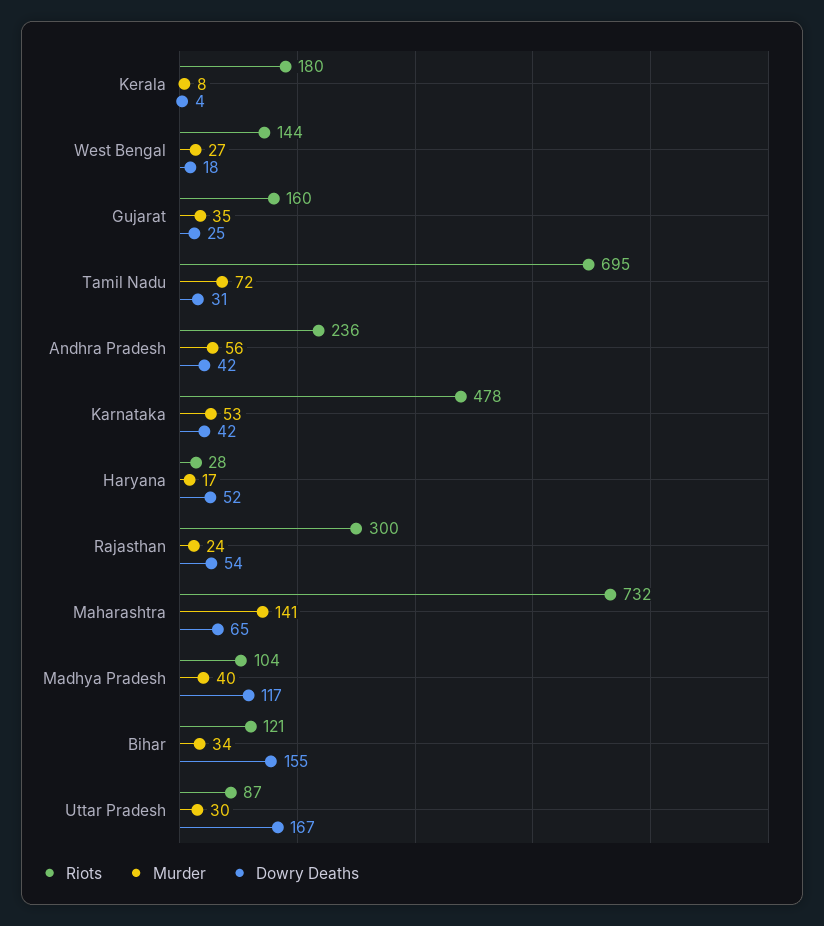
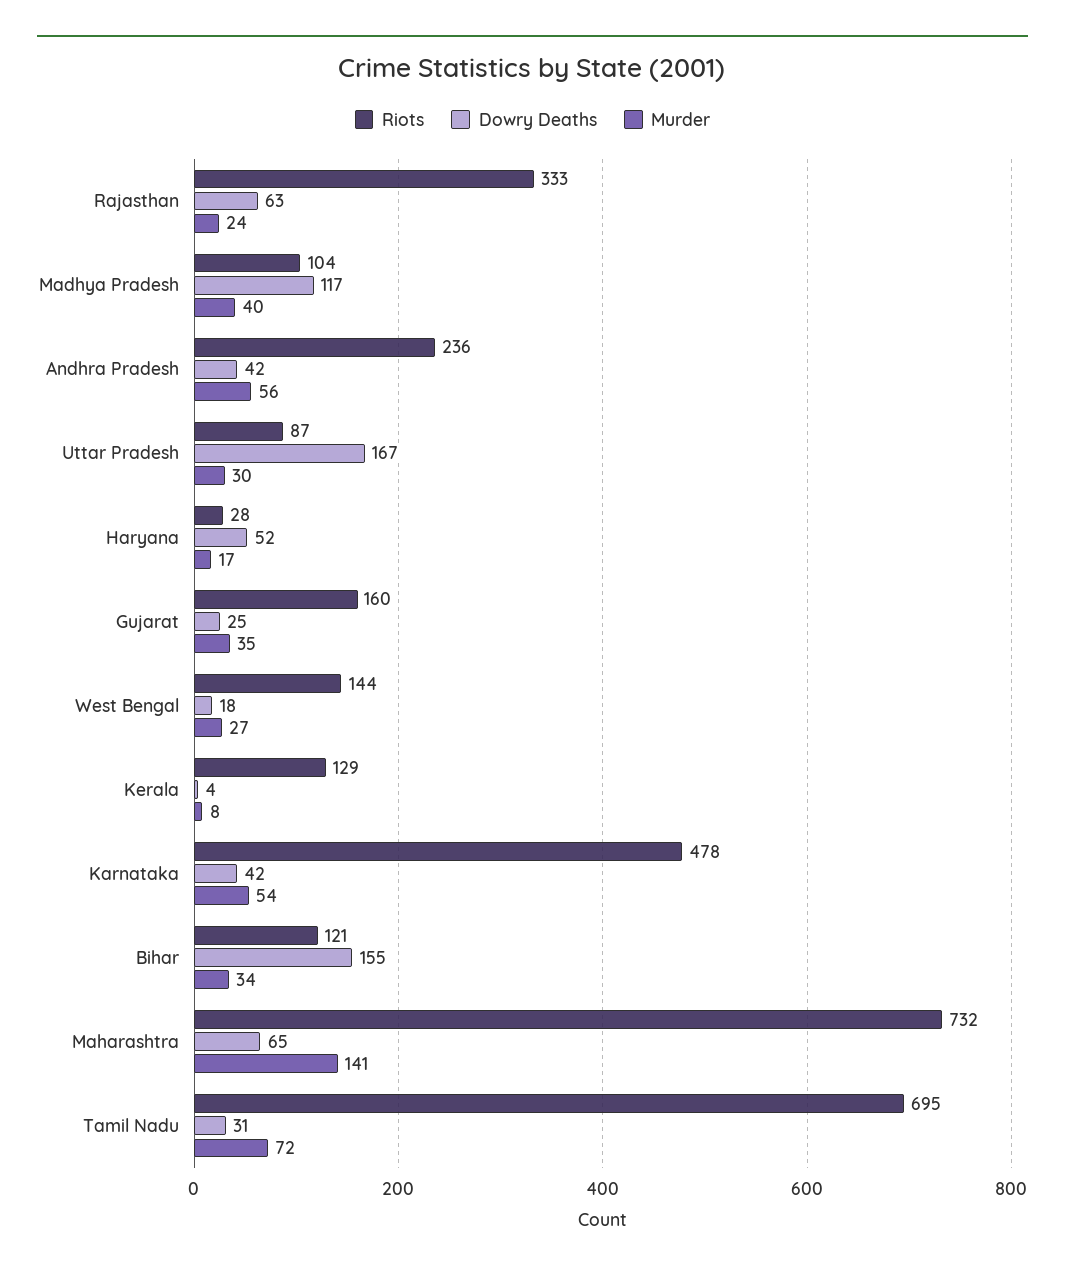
Riots, Kerala: 180 -> 129
Murder, Karnataka: 53 -> 54
Riots, Rajasthan: 300 -> 333
Dowry Deaths, Rajasthan: 54 -> 63

